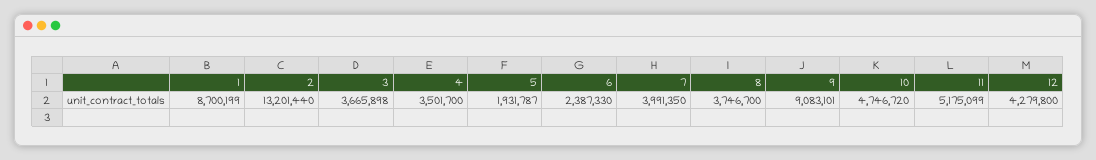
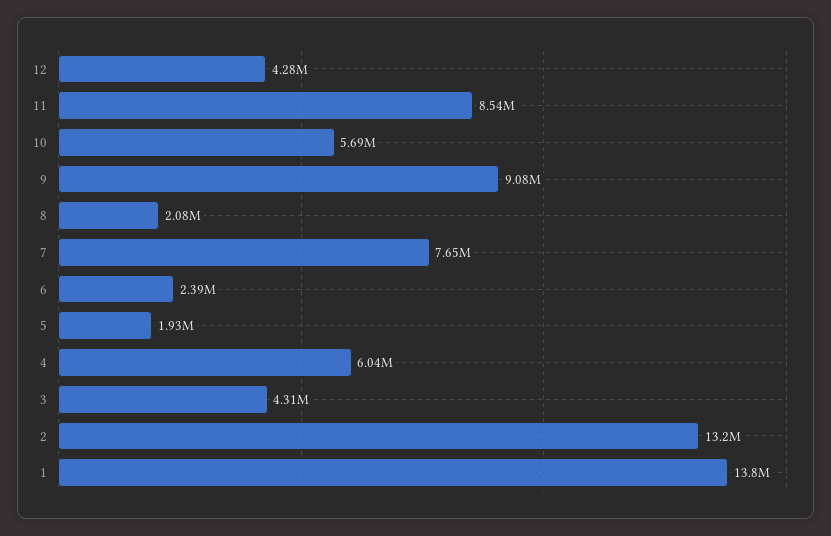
1: 8700199 -> 13800000
3: 3665898 -> 4310000
4: 3501700 -> 6040000
7: 3991350 -> 7650000
8: 3746700 -> 2080000
10: 4746720 -> 5690000
11: 5175099 -> 8540000

